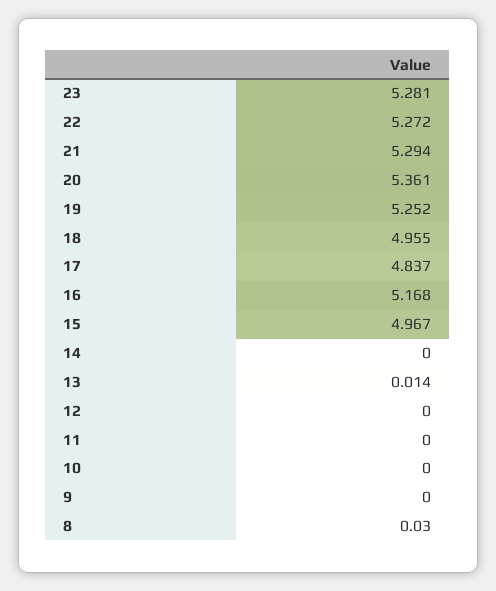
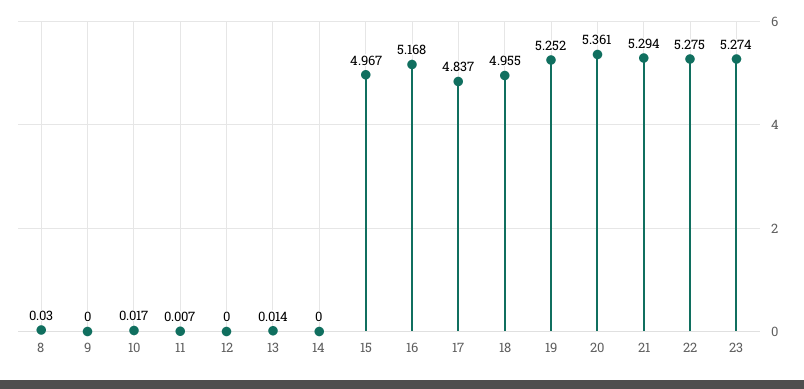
23: 5.281 -> 5.274
22: 5.272 -> 5.275
11: 0 -> 0.007
10: 0 -> 0.017

